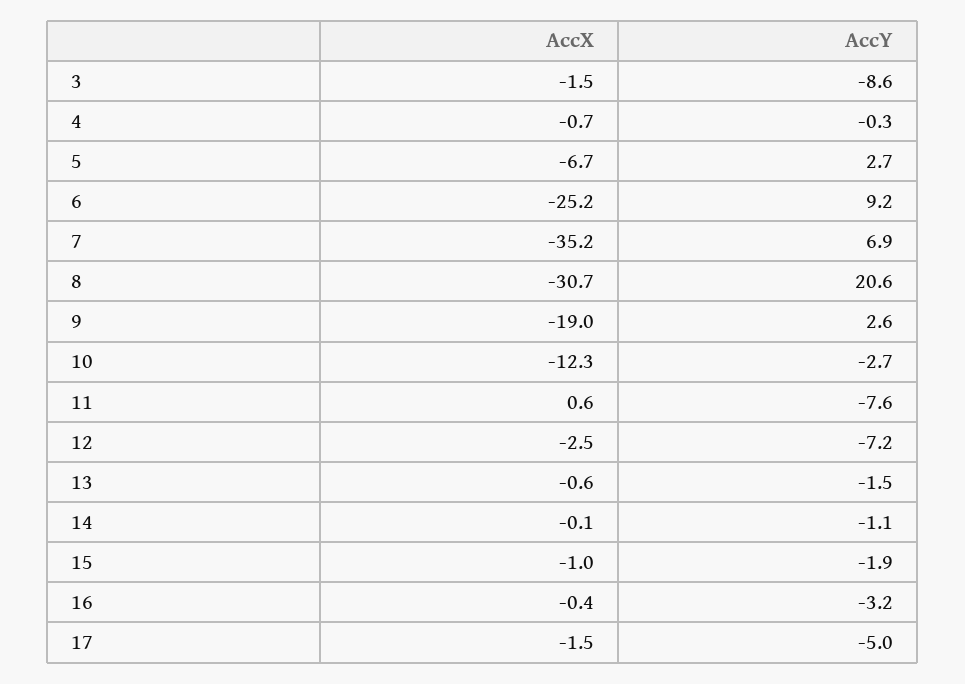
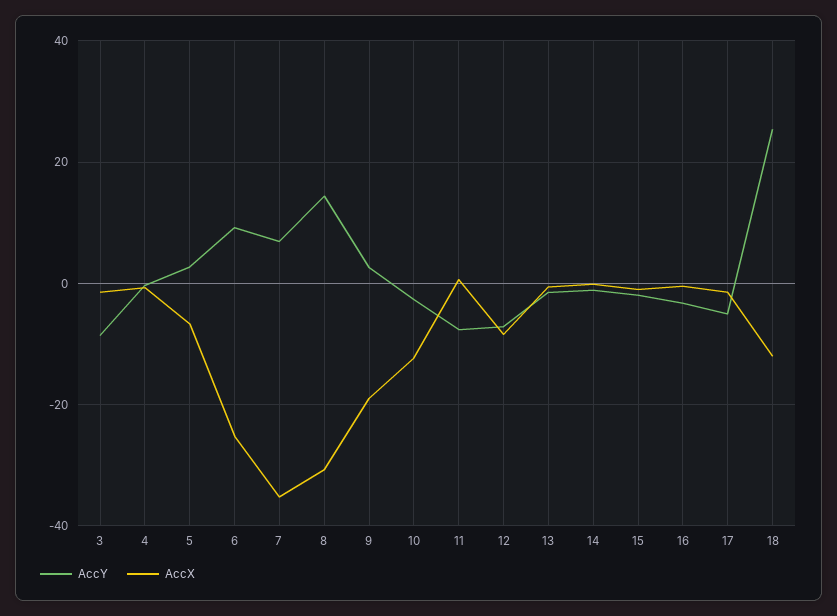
AccY, 8: 20.6 -> 14
AccX, 12: -2.5 -> -8
AccY, 18: none -> 26
AccX, 18: none -> -12

